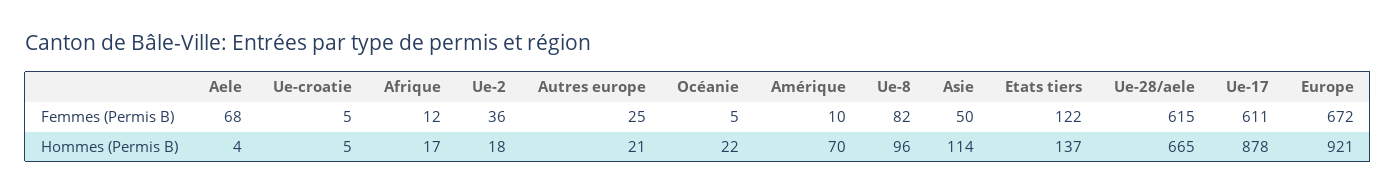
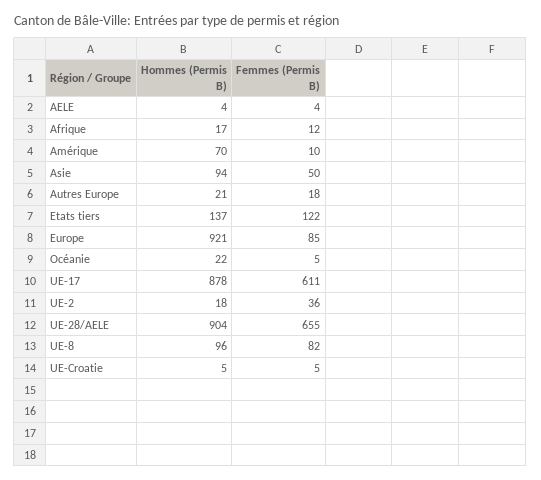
Aele, Femmes (Permis B): 68 -> 4
Autres europe, Femmes (Permis B): 25 -> 18
Ue-28/aele, Femmes (Permis B): 615 -> 655
Europe, Femmes (Permis B): 672 -> 85
Asie, Hommes (Permis B): 114 -> 94
Ue-28/aele, Hommes (Permis B): 665 -> 904

